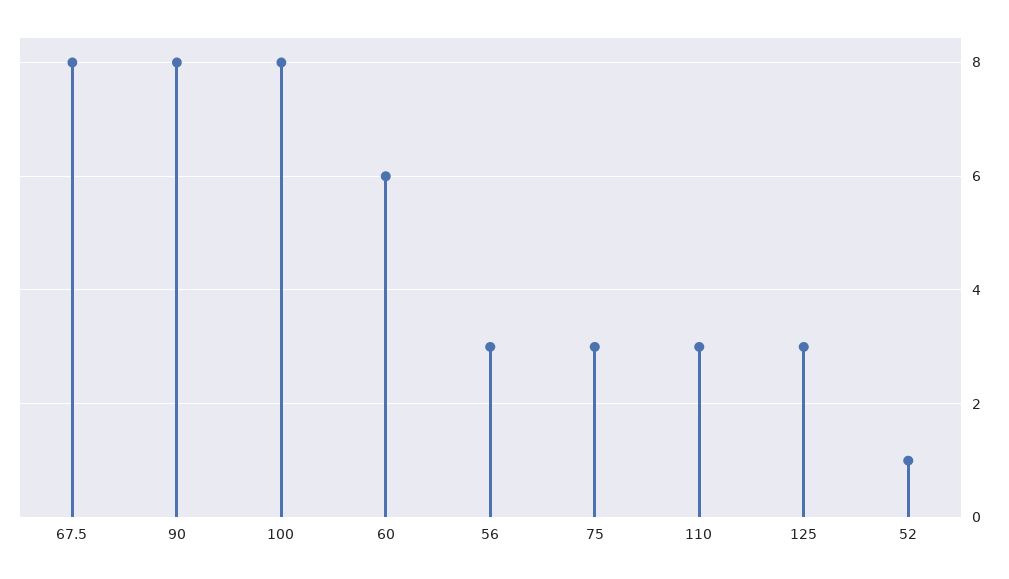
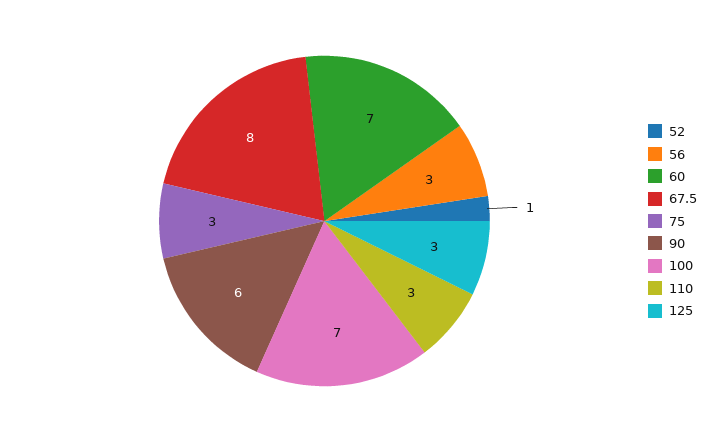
90: 8 -> 6
100: 8 -> 7
60: 6 -> 7

